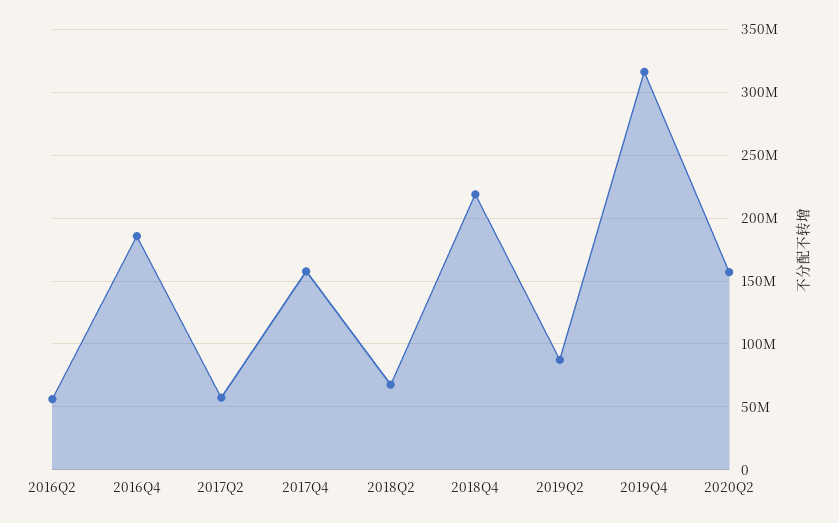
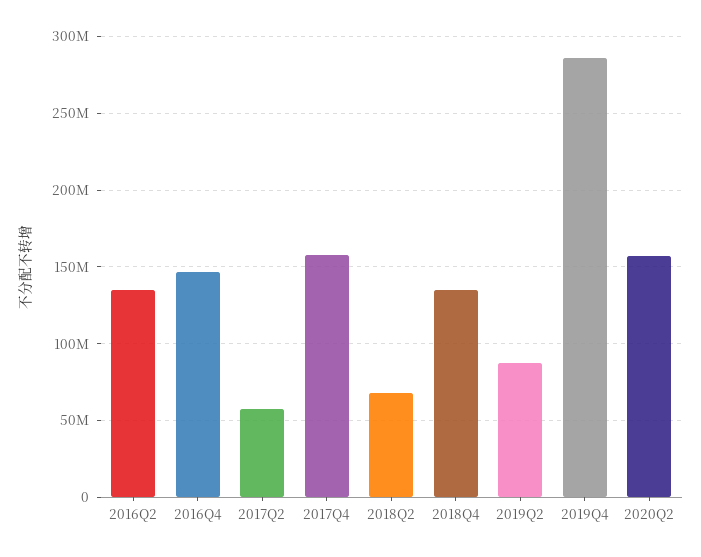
2016Q2: 55000000 -> 135000000
2016Q4: 185000000 -> 145000000
2018Q4: 220000000 -> 135000000
2019Q4: 315000000 -> 285000000

